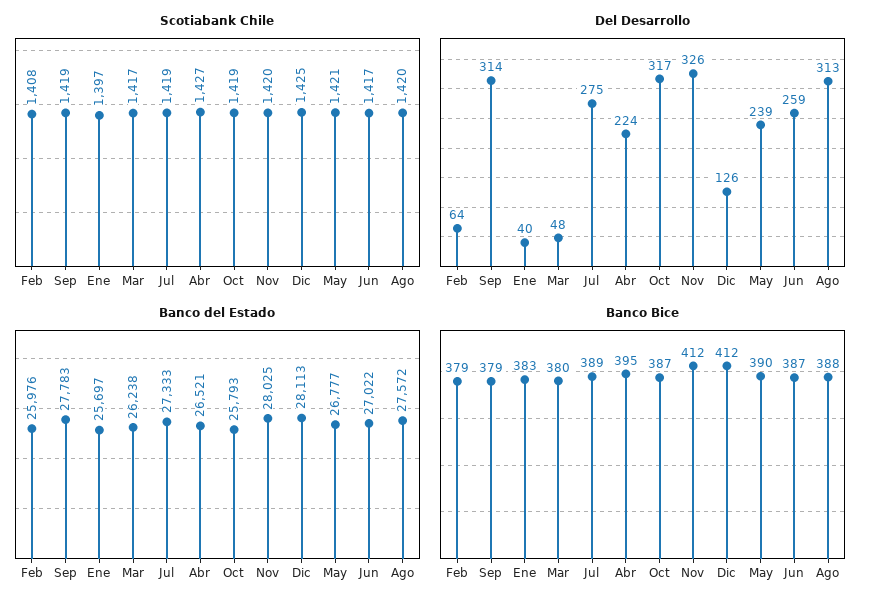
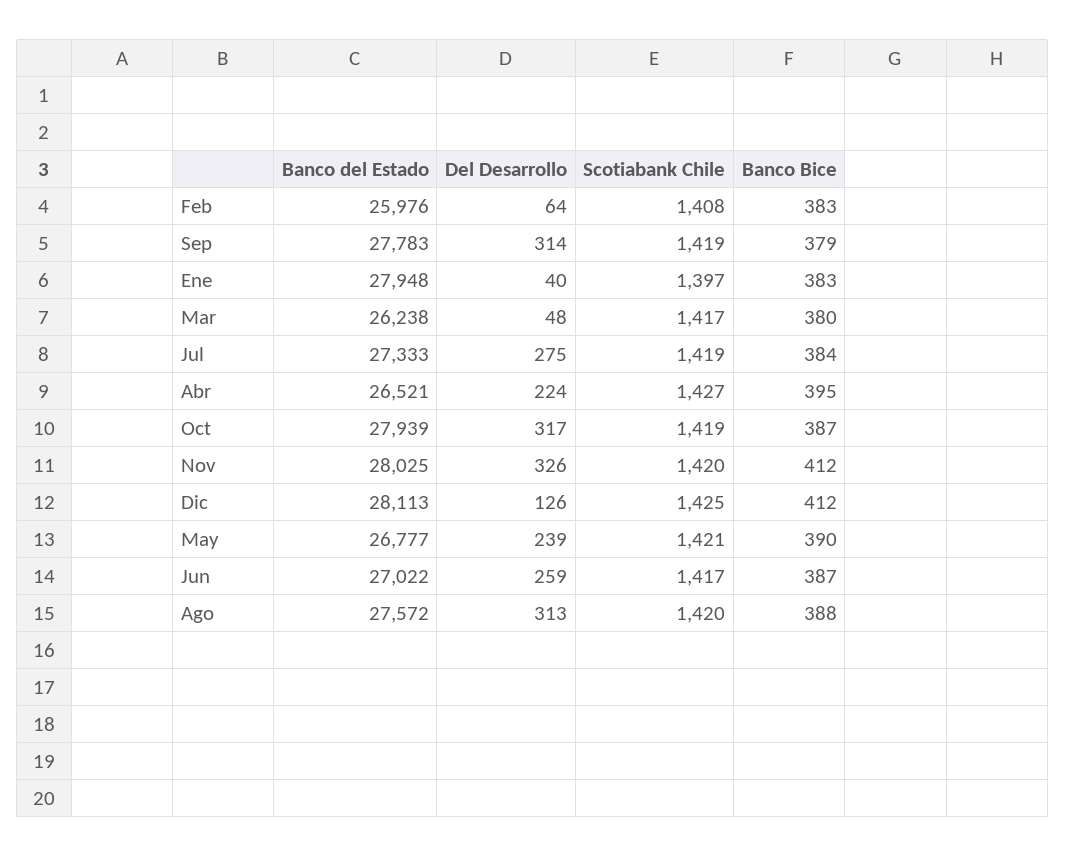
Banco del Estado, Ene: 25697 -> 27948
Banco del Estado, Oct: 25793 -> 27939
Banco Bice, Feb: 379 -> 383
Banco Bice, Jul: 389 -> 384

